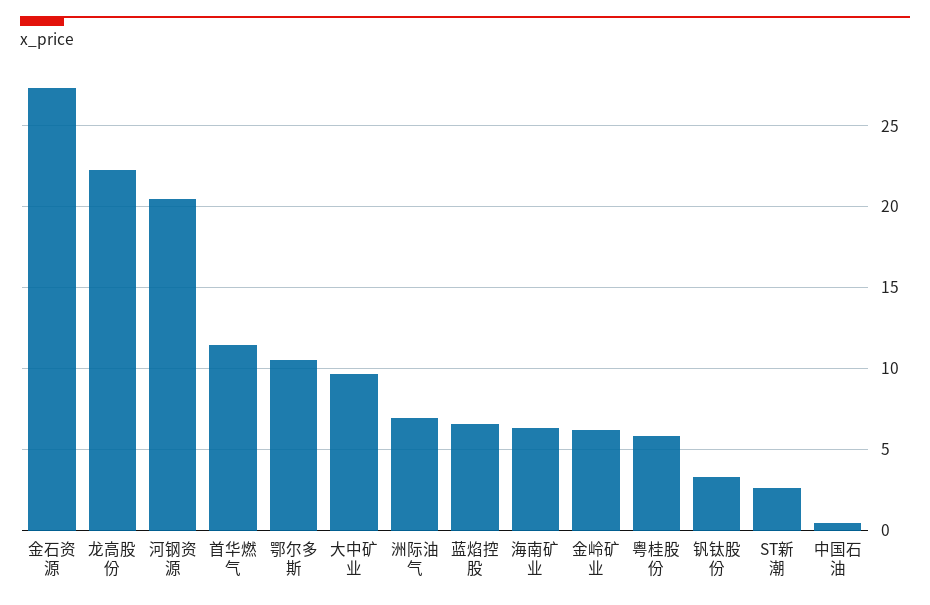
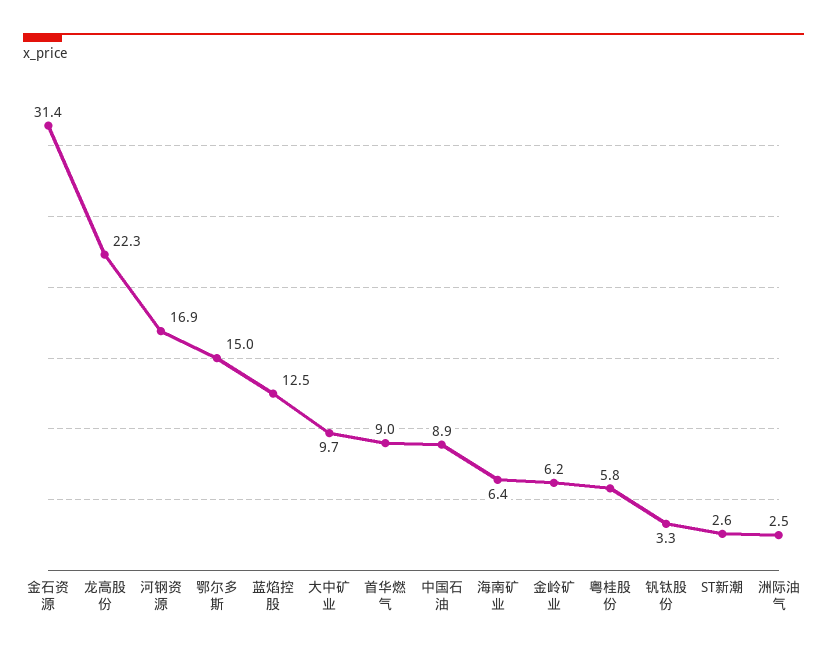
金石资源: 27.5 -> 31.4
河钢资源: 20.5 -> 16.9
首华燃气: 11.5 -> 9
鄂尔多斯: 10.5 -> 15
洲际油气: 7 -> 2.5
蓝焰控股: 6.5 -> 12.5
中国石油: 0.5 -> 8.9

